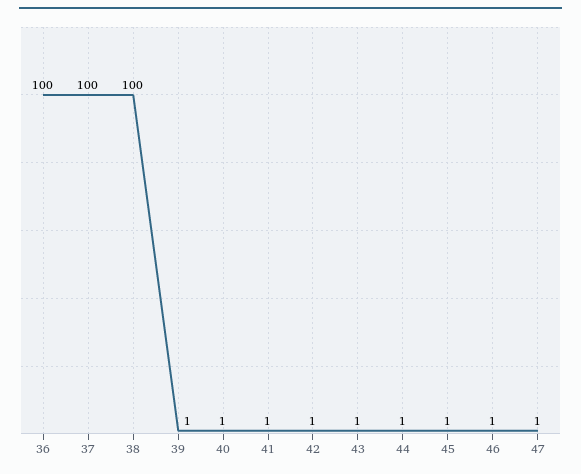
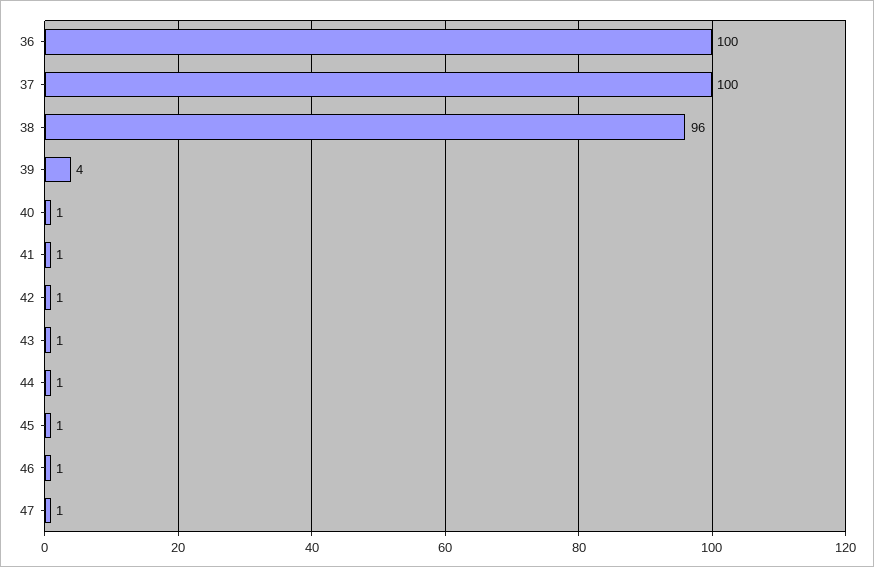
38: 100 -> 96
39: 1 -> 4

